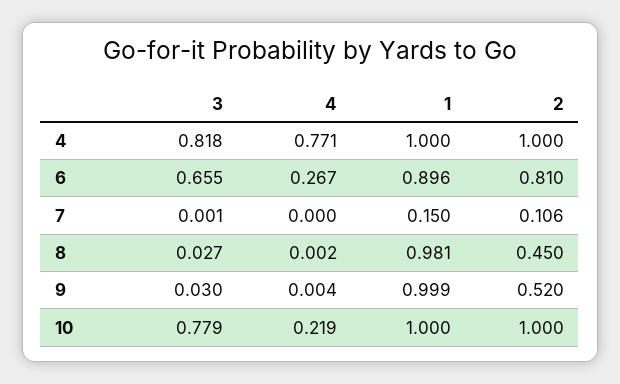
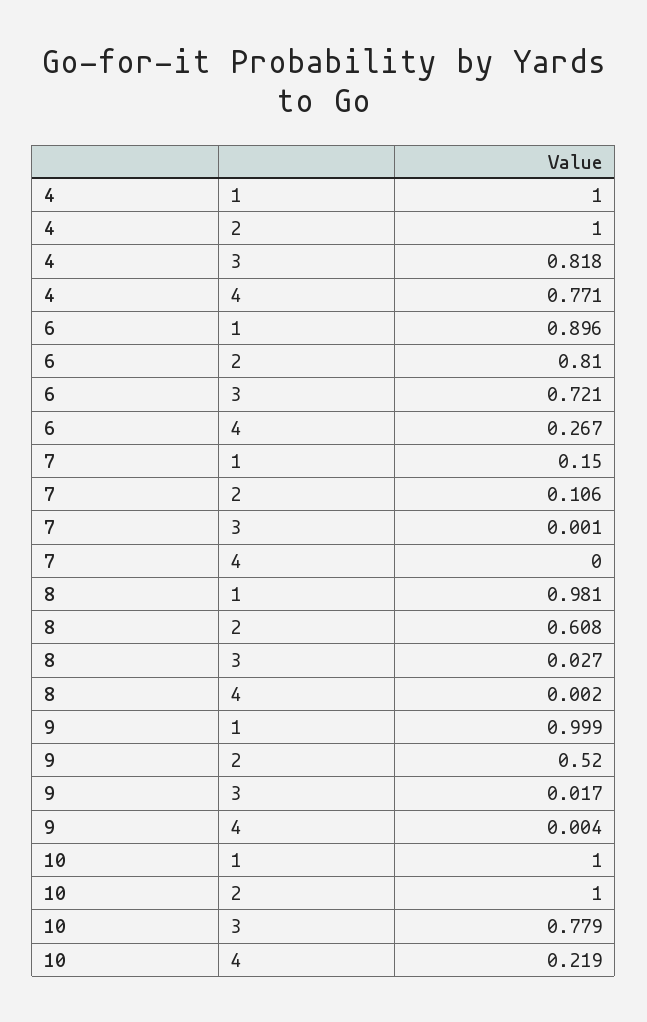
3, 6: 0.655 -> 0.721
2, 8: 0.45 -> 0.608
3, 9: 0.03 -> 0.017

